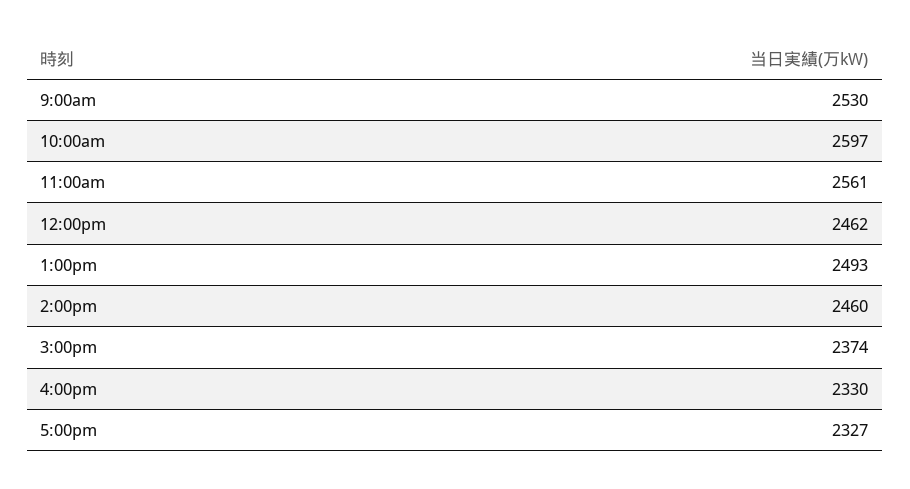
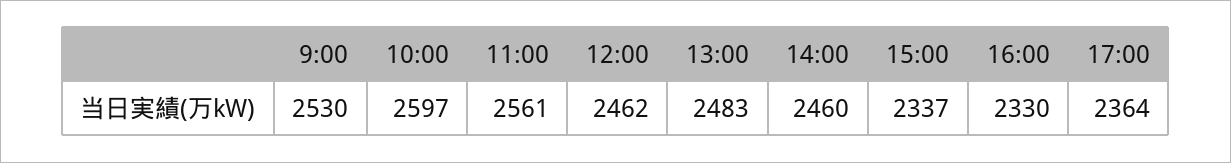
1:00pm: 2493 -> 2483
3:00pm: 2374 -> 2337
5:00pm: 2327 -> 2364

